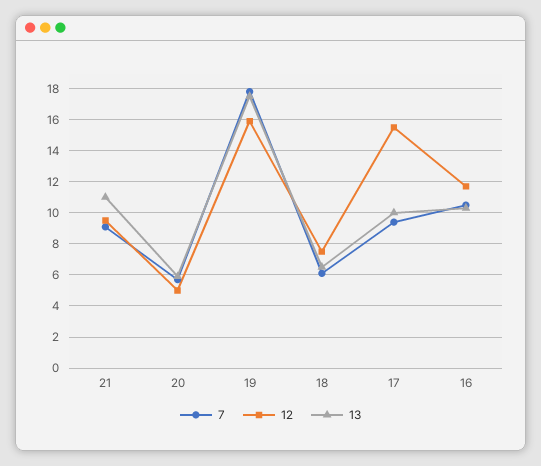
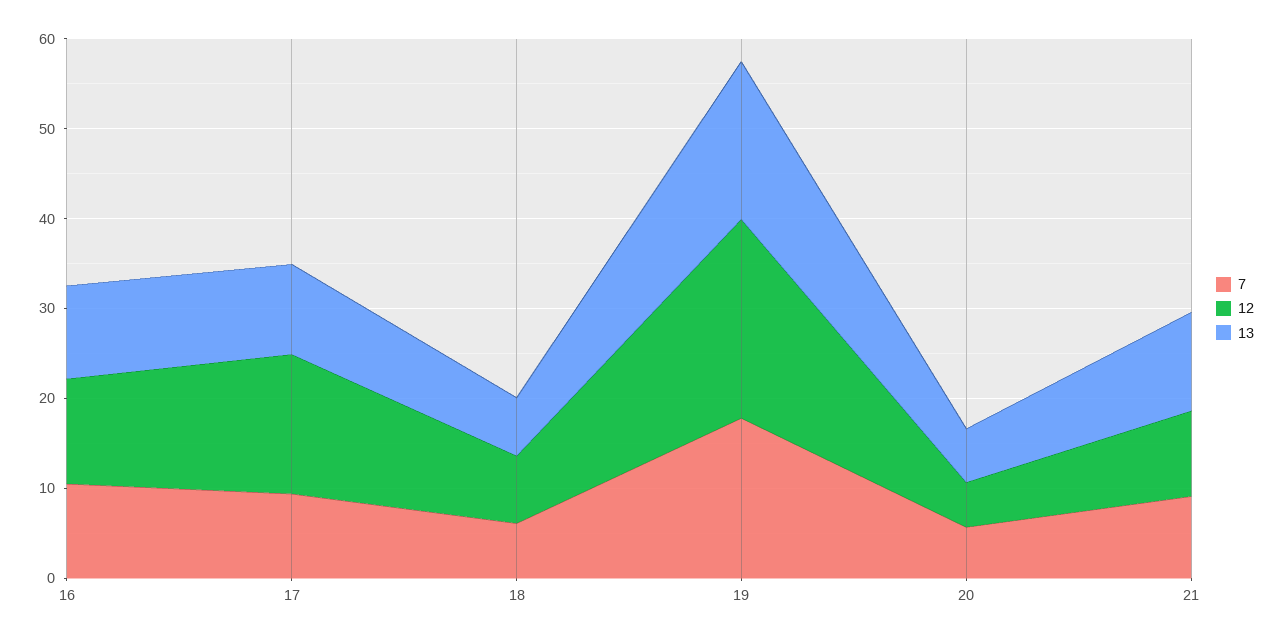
12, 19: 16 -> 22

